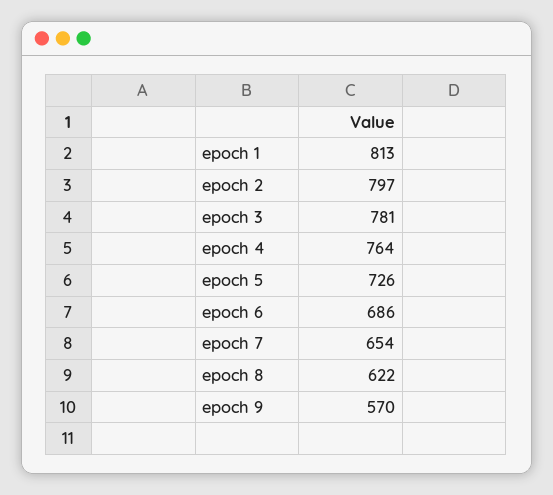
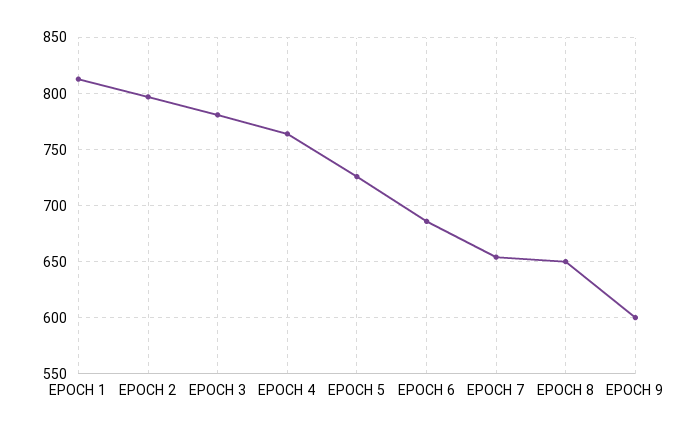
epoch 8: 622 -> 650
epoch 9: 570 -> 600

